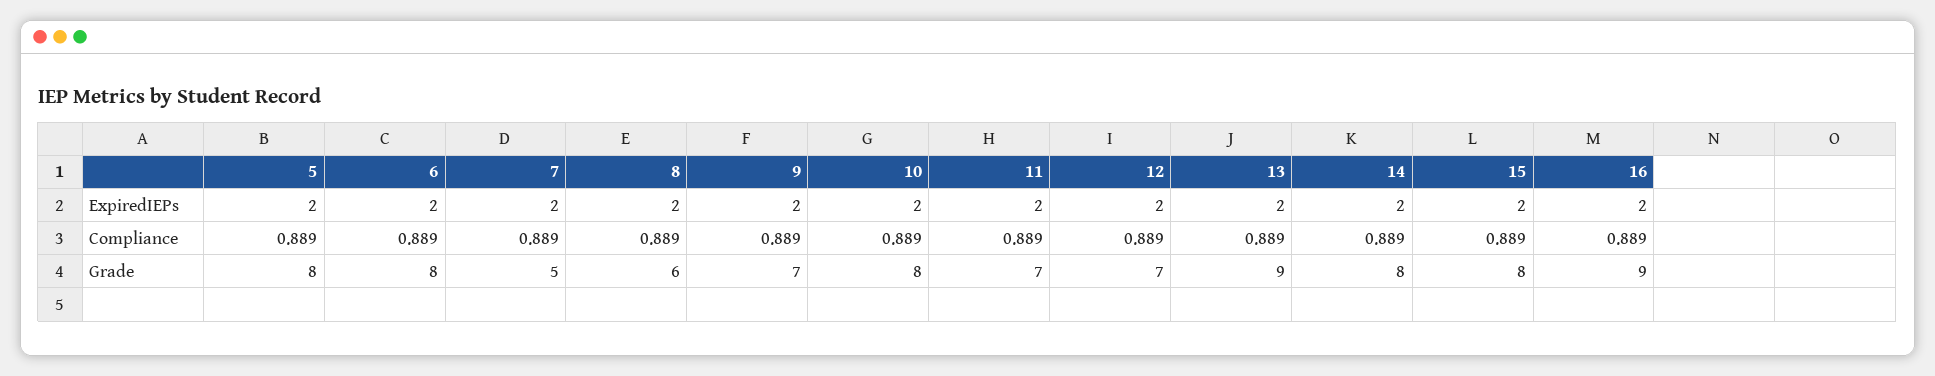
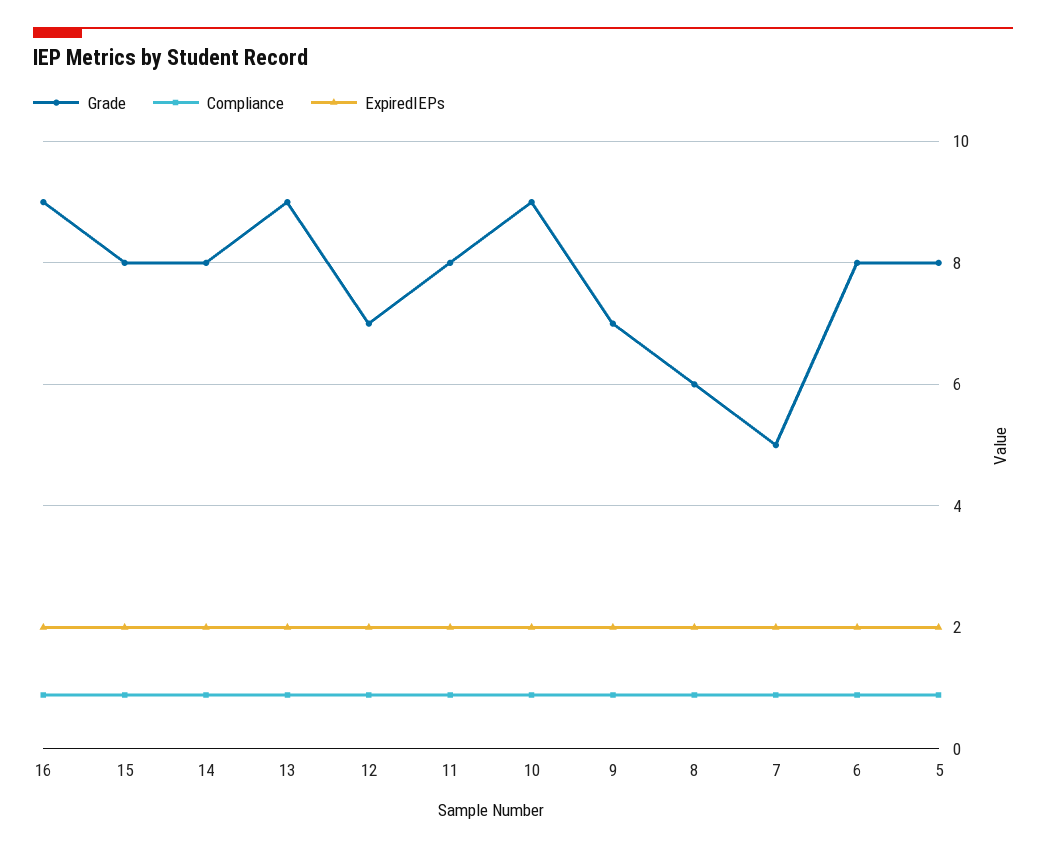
Grade, 10: 8 -> 9
Grade, 11: 7 -> 8

